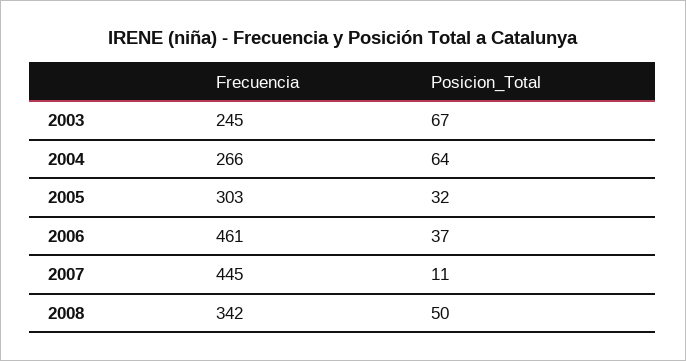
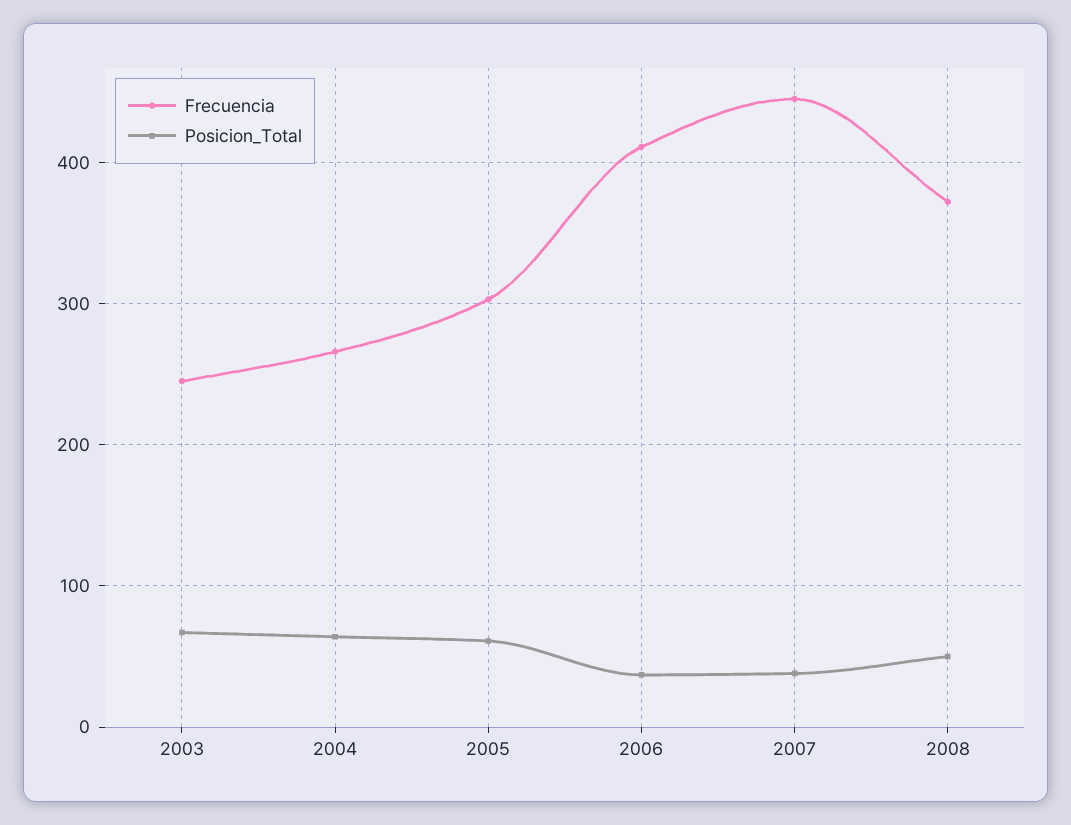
Posicion_Total, 2005: 32 -> 60
Frecuencia, 2006: 461 -> 410
Posicion_Total, 2007: 11 -> 40
Frecuencia, 2008: 342 -> 370

